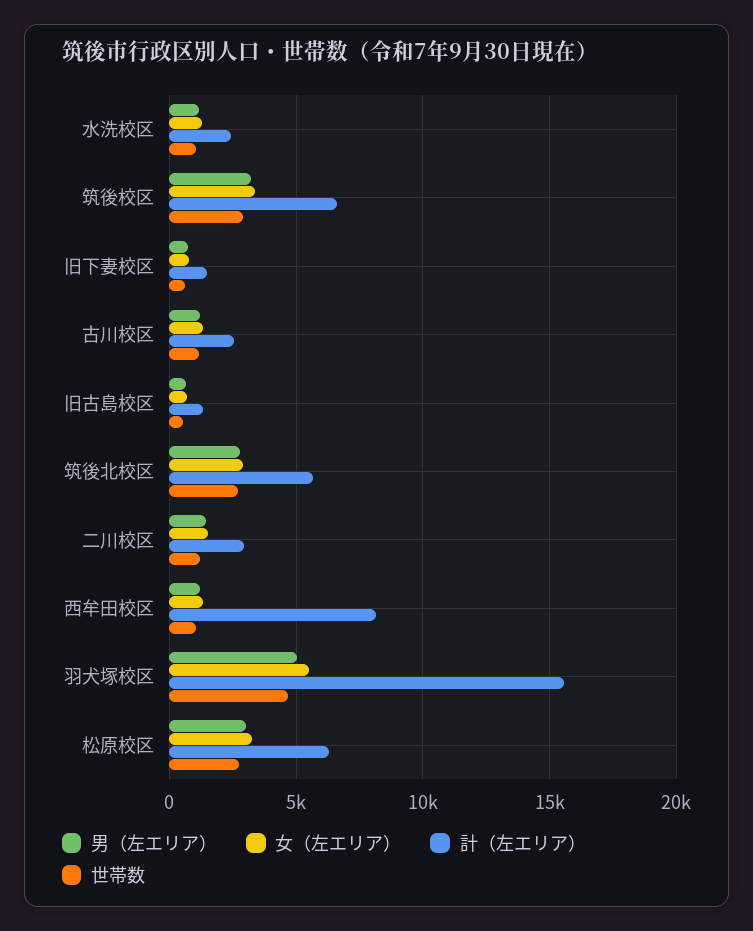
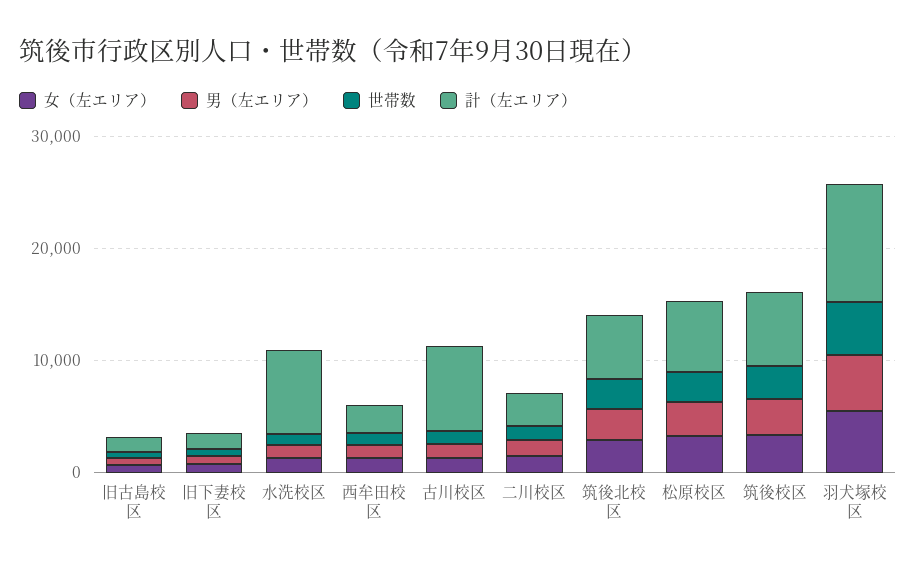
計（左エリア）, 水洗校区: 2500 -> 8000
計（左エリア）, 古川校区: 2500 -> 8000
計（左エリア）, 西牟田校区: 8000 -> 2000
計（左エリア）, 羽犬塚校区: 15500 -> 10000

